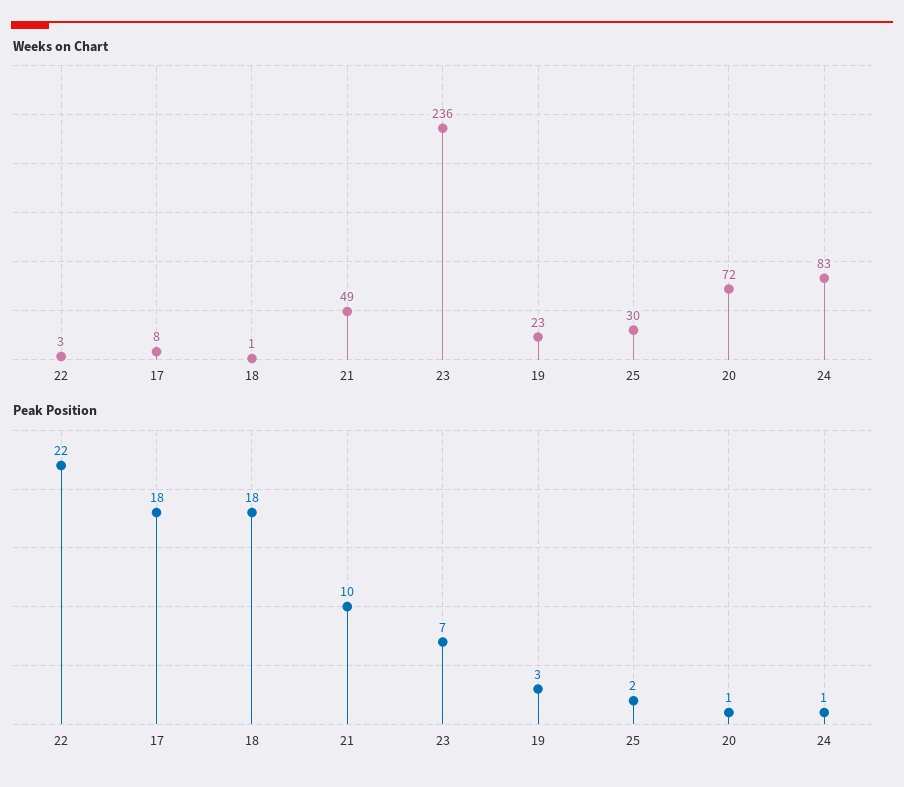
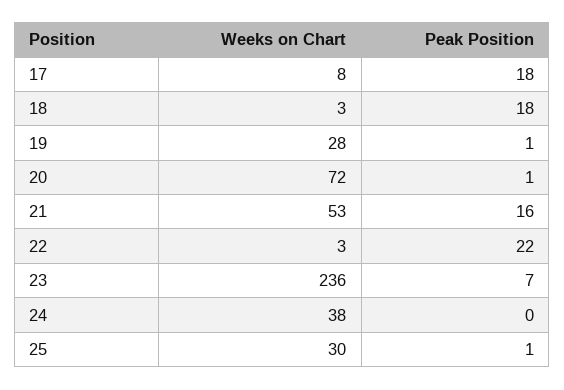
Weeks on Chart, 18: 1 -> 3
Weeks on Chart, 21: 49 -> 53
Weeks on Chart, 19: 23 -> 28
Weeks on Chart, 24: 83 -> 38
Peak Position, 21: 10 -> 16
Peak Position, 19: 3 -> 1
Peak Position, 25: 2 -> 1
Peak Position, 24: 1 -> 0

